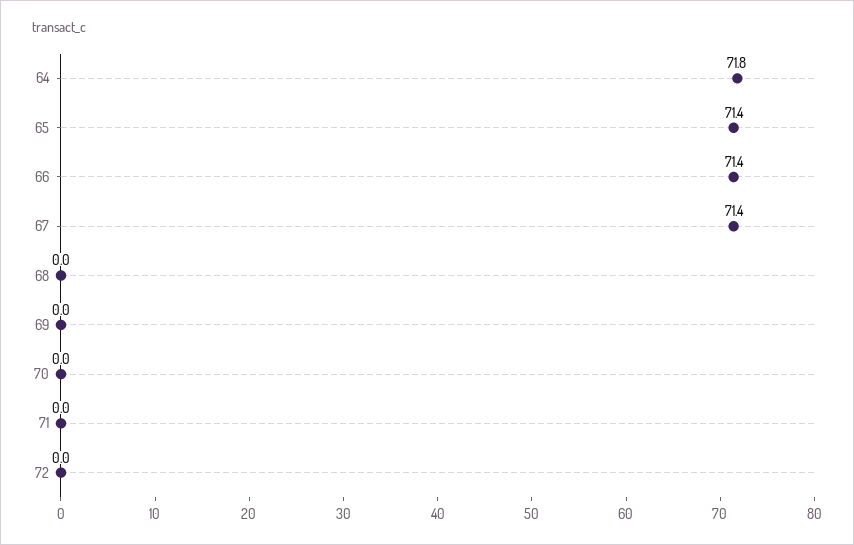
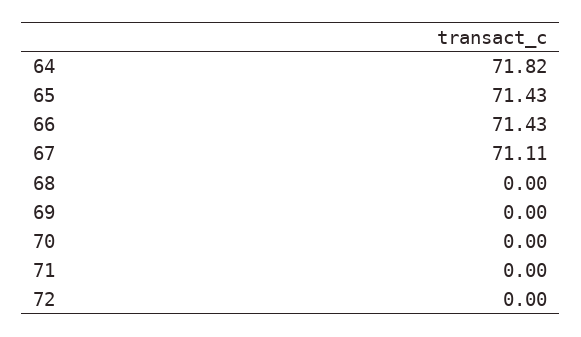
67: 71.4 -> 71.11

